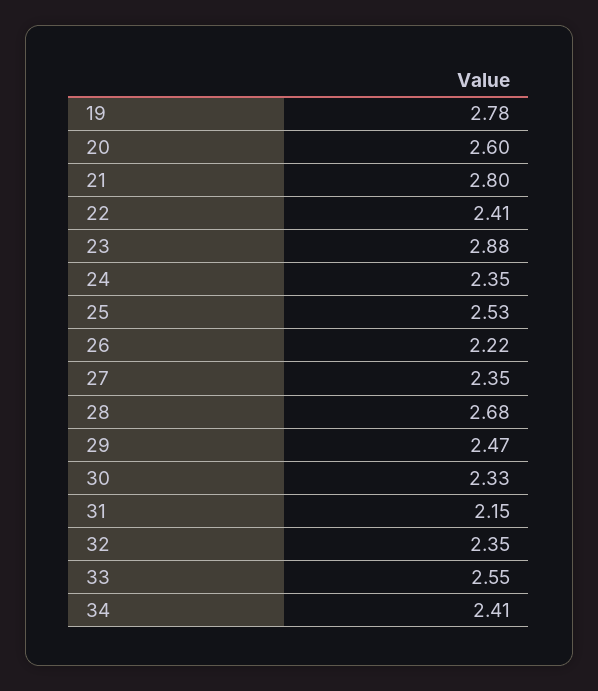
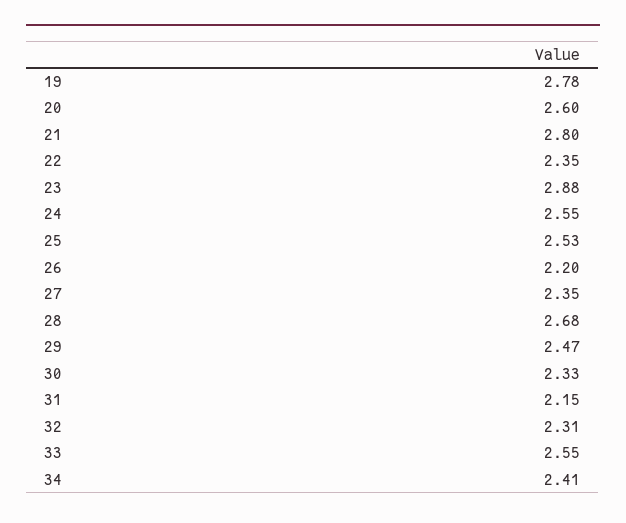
22: 2.41 -> 2.35
24: 2.35 -> 2.55
26: 2.22 -> 2.2
32: 2.35 -> 2.31

